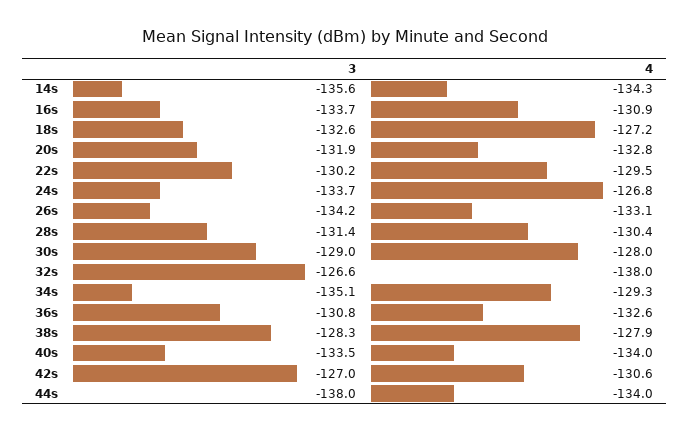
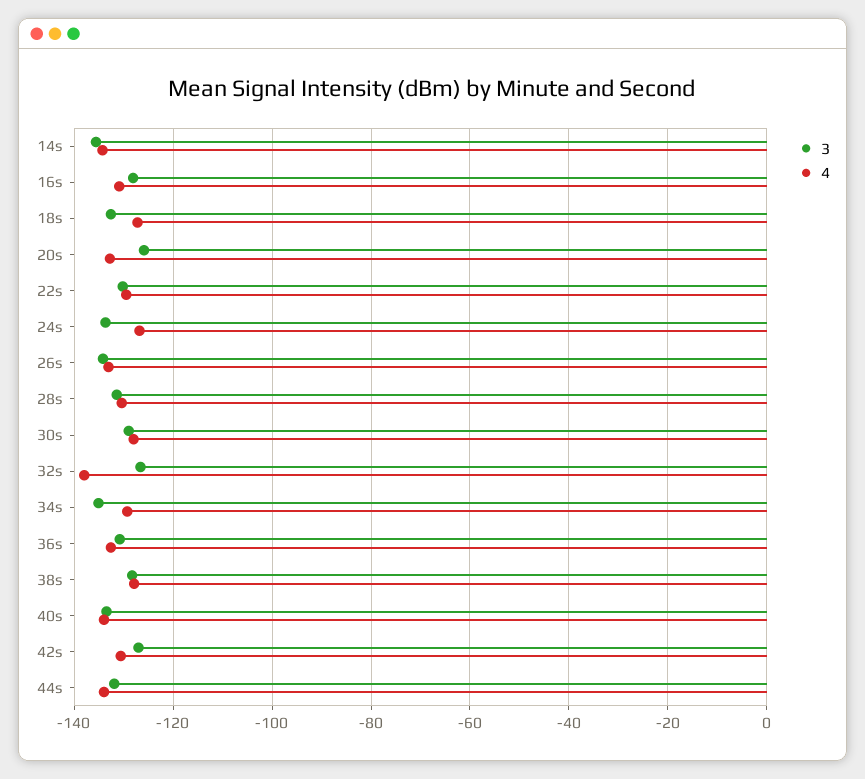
3, 16s: -133.7 -> -128
3, 20s: -131.9 -> -126
3, 44s: -138 -> -132

